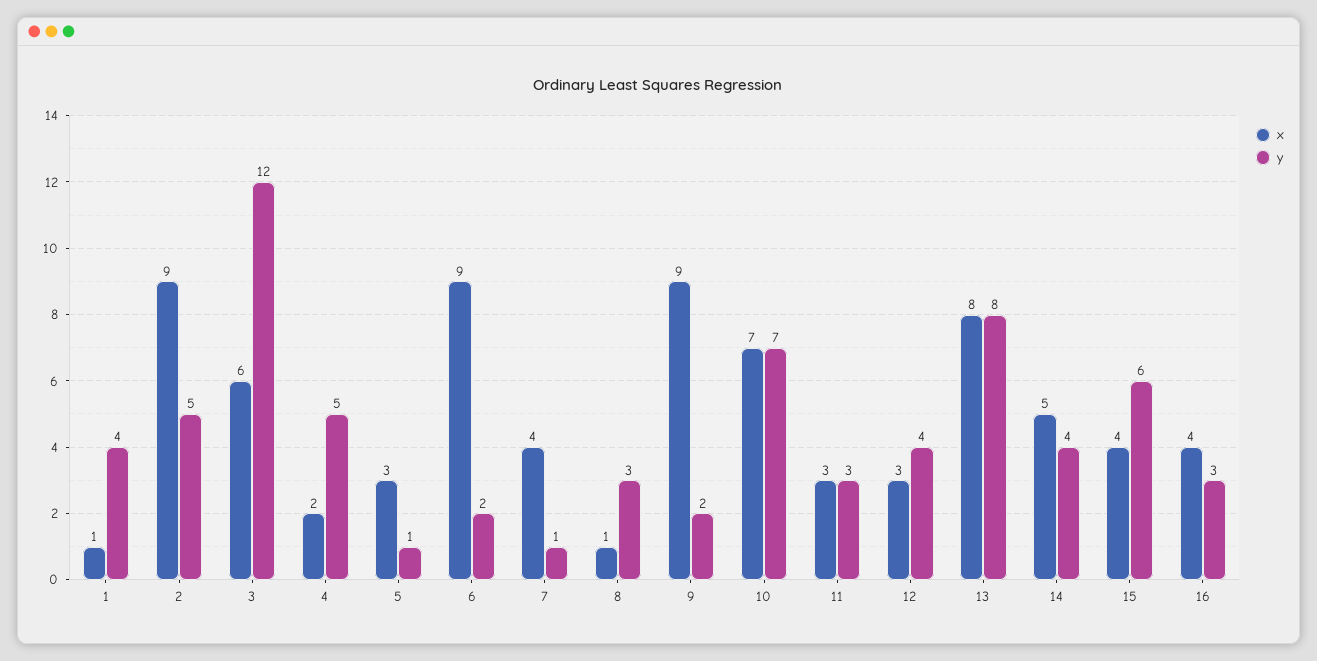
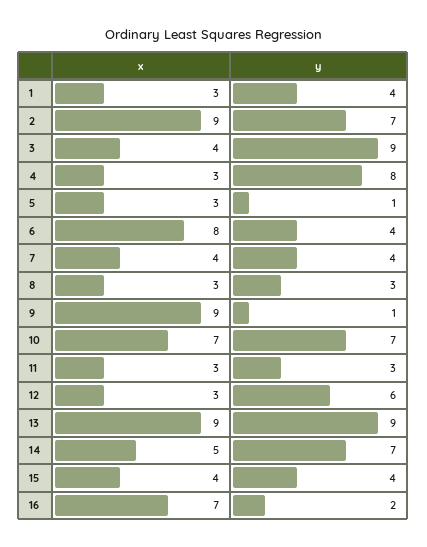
x, 1: 1 -> 3
y, 2: 5 -> 7
x, 3: 6 -> 4
y, 3: 12 -> 9
x, 4: 2 -> 3
y, 4: 5 -> 8
x, 6: 9 -> 8
y, 6: 2 -> 4
y, 7: 1 -> 4
x, 8: 1 -> 3
y, 9: 2 -> 1
y, 12: 4 -> 6
x, 13: 8 -> 9
y, 13: 8 -> 9
y, 14: 4 -> 7
y, 15: 6 -> 4
x, 16: 4 -> 7
y, 16: 3 -> 2

